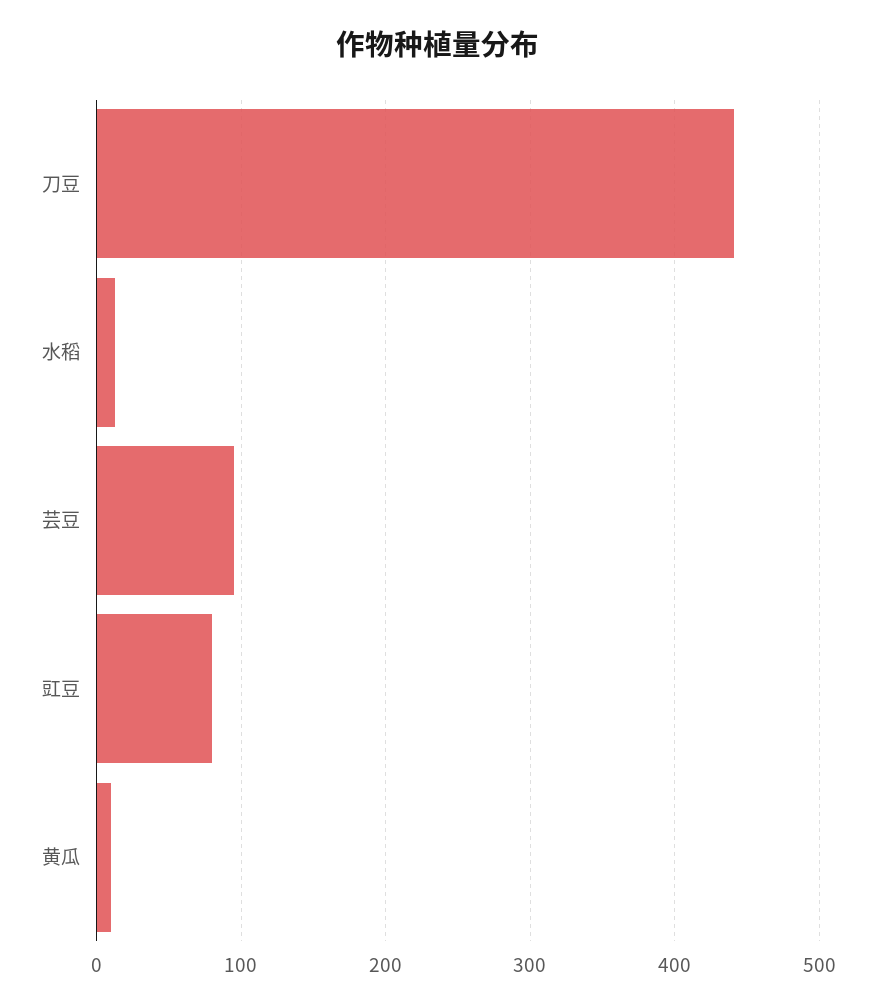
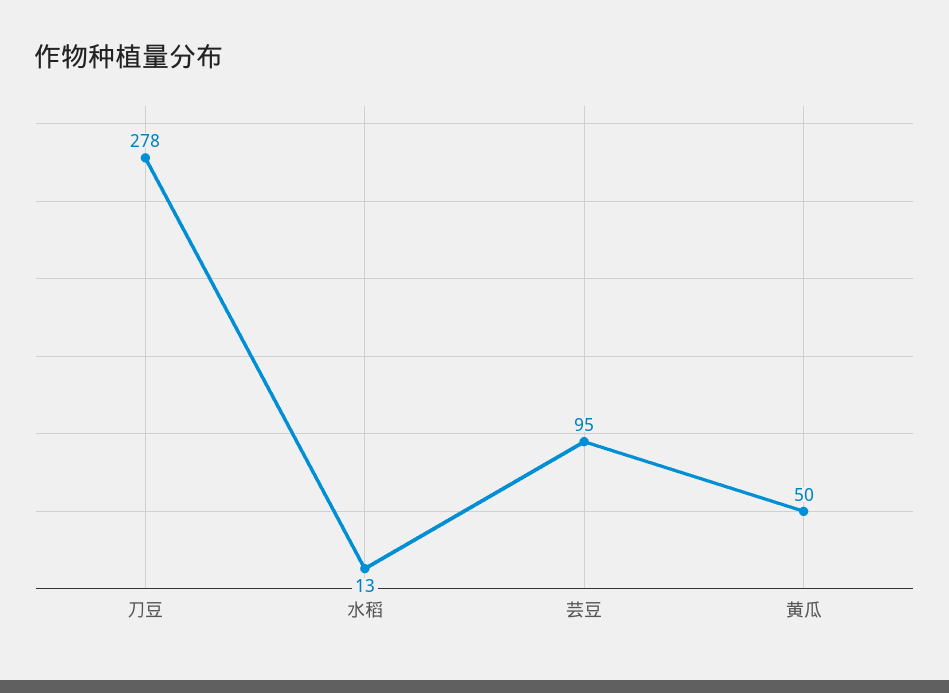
刀豆: 440 -> 278
豇豆: 80 -> none
黄瓜: 10 -> 50

